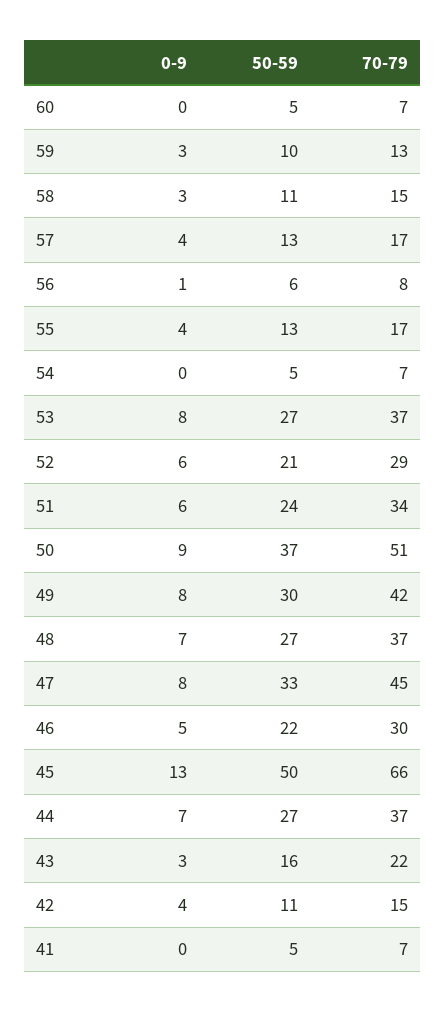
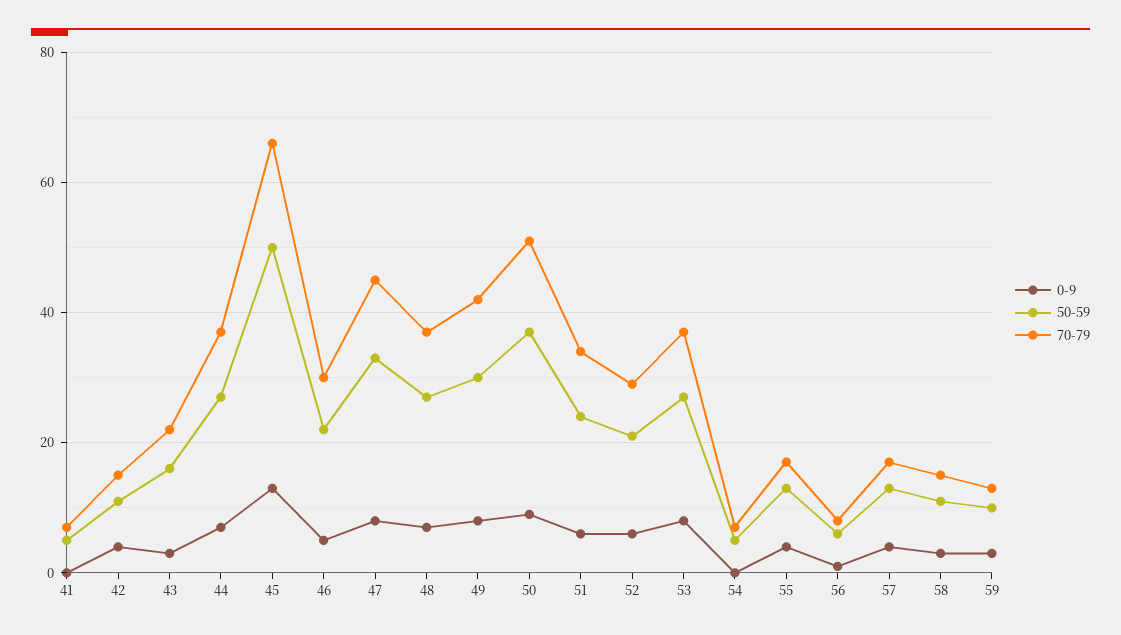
0-9, 60: 0 -> none
50-59, 60: 5 -> none
70-79, 60: 7 -> none

